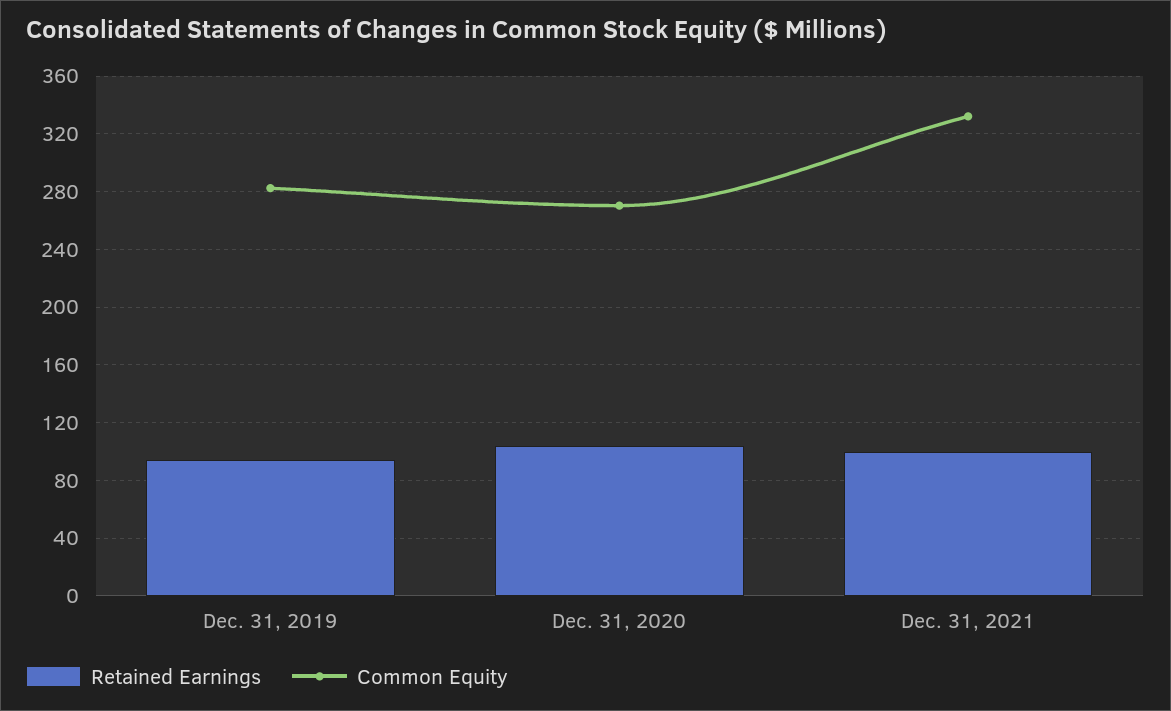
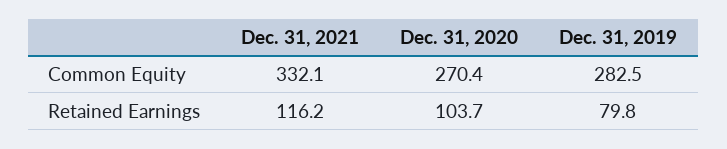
Retained Earnings, Dec. 31, 2019: 95 -> 79.8
Retained Earnings, Dec. 31, 2021: 100 -> 116.2

